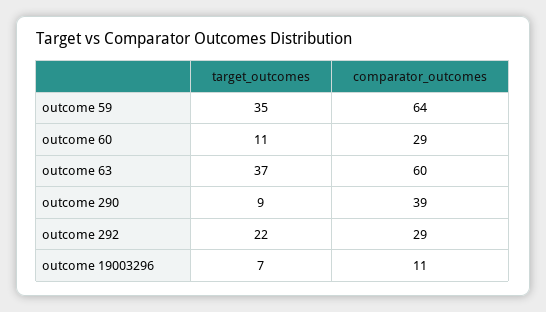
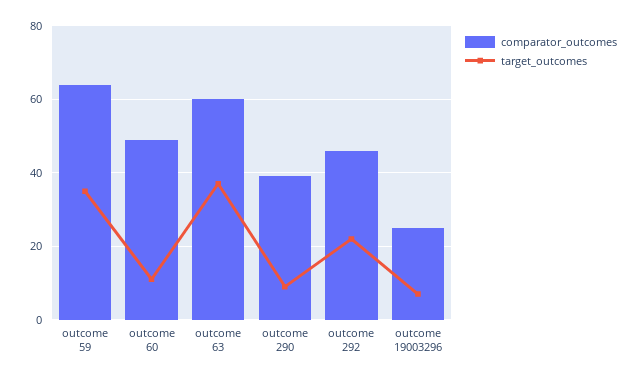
comparator_outcomes, outcome 60: 29 -> 50
comparator_outcomes, outcome 292: 29 -> 45
comparator_outcomes, outcome 19003296: 11 -> 25

